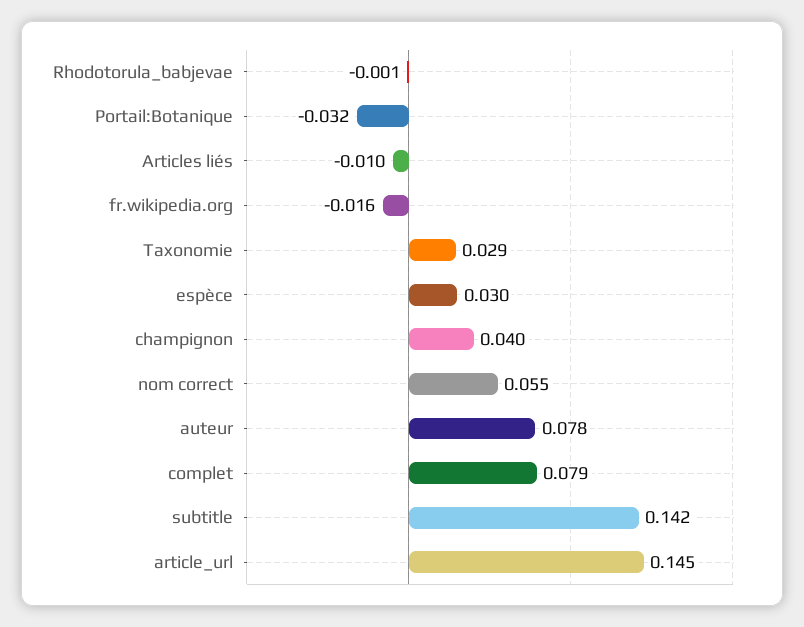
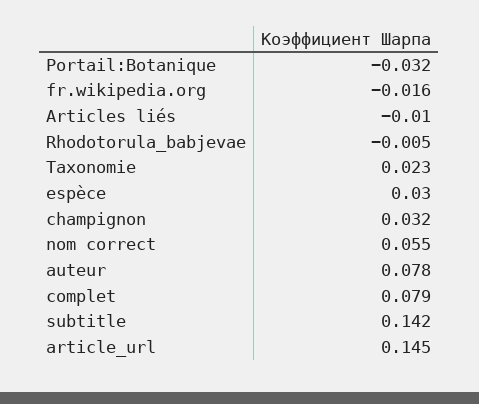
Rhodotorula_babjevae: -0.001 -> -0.005
Taxonomie: 0.029 -> 0.023
champignon: 0.04 -> 0.032

